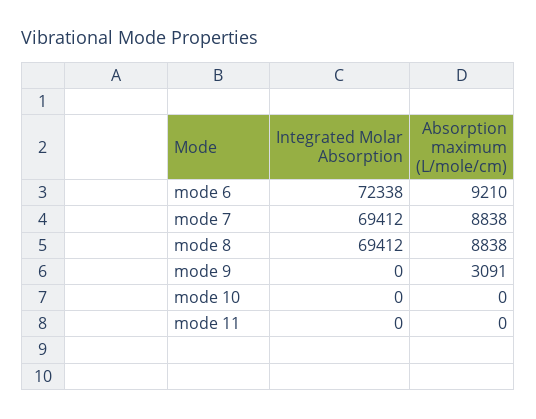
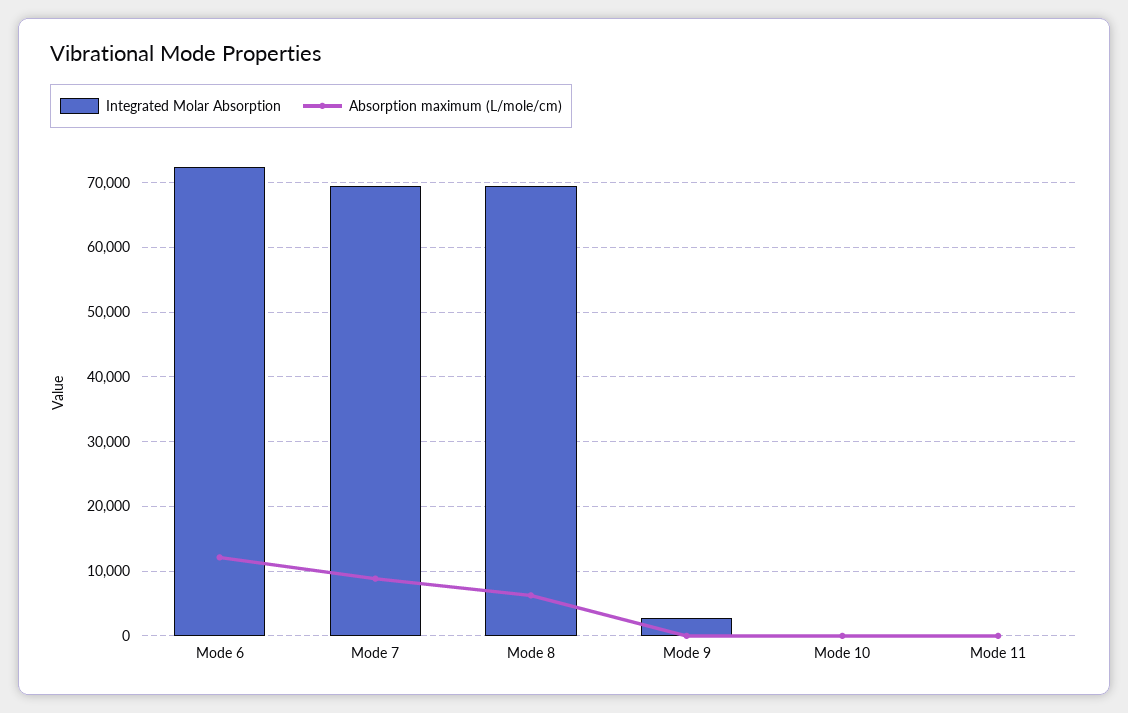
Absorption maximum (L/mole/cm), mode 6: 9210 -> 12000
Absorption maximum (L/mole/cm), mode 8: 8838 -> 6000
Integrated Molar Absorption, mode 9: 0 -> 3000
Absorption maximum (L/mole/cm), mode 9: 3091 -> 0

